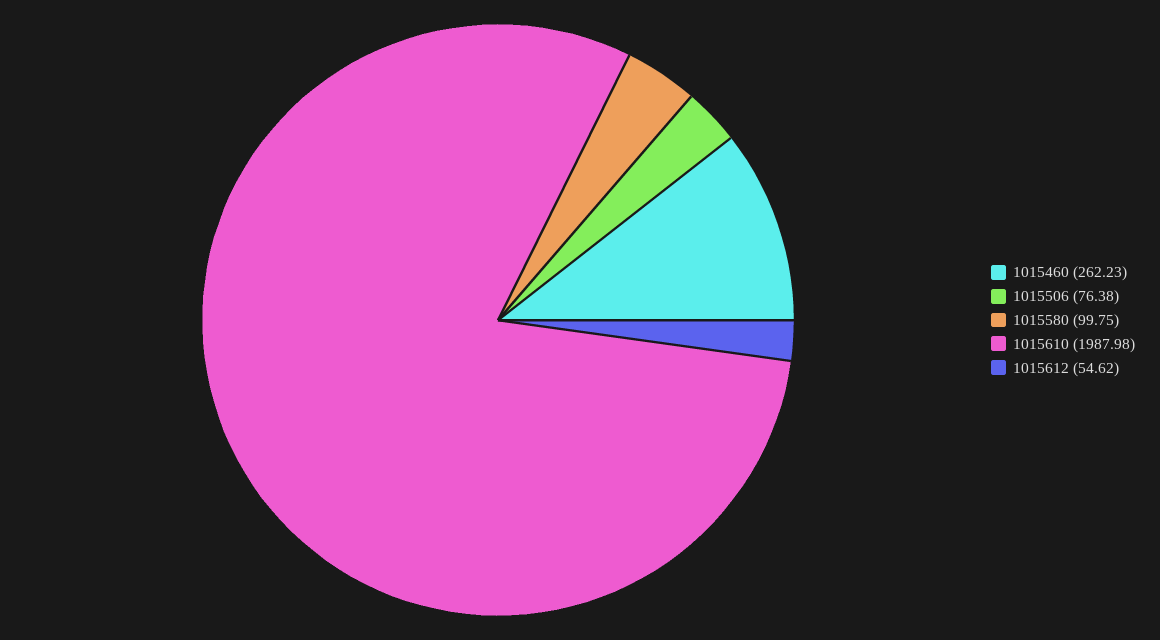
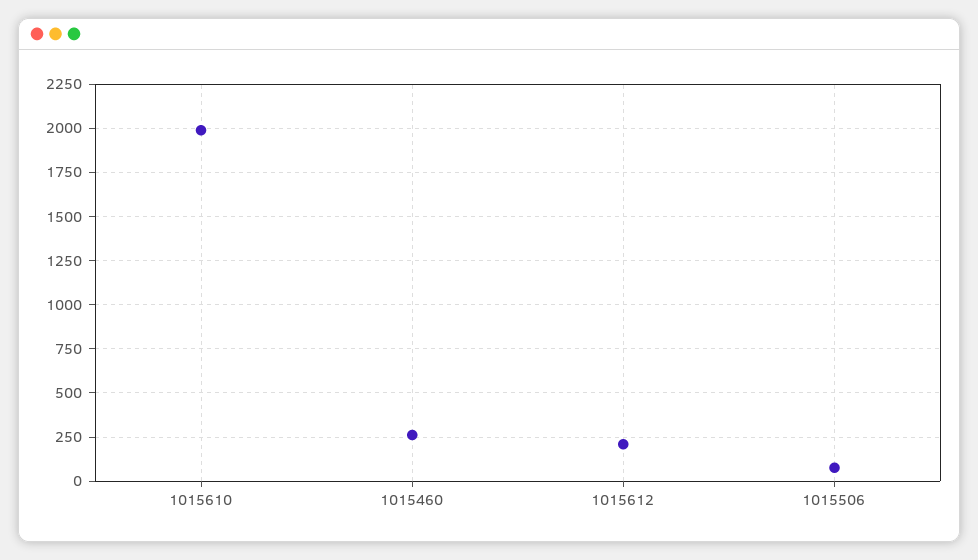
1015580: 99.75 -> none
1015612: 54.62 -> 200

